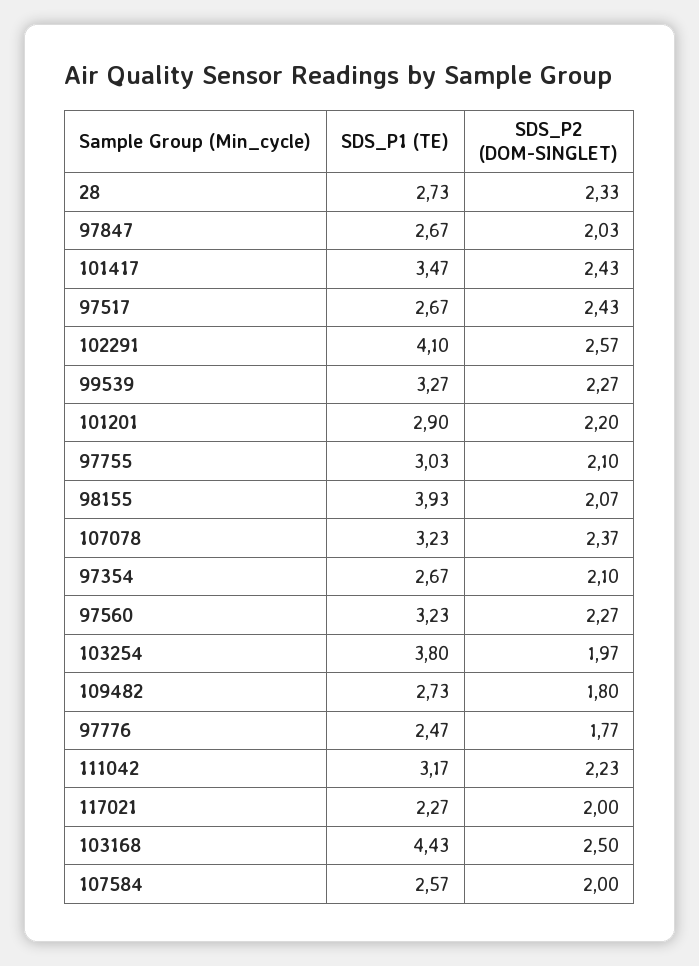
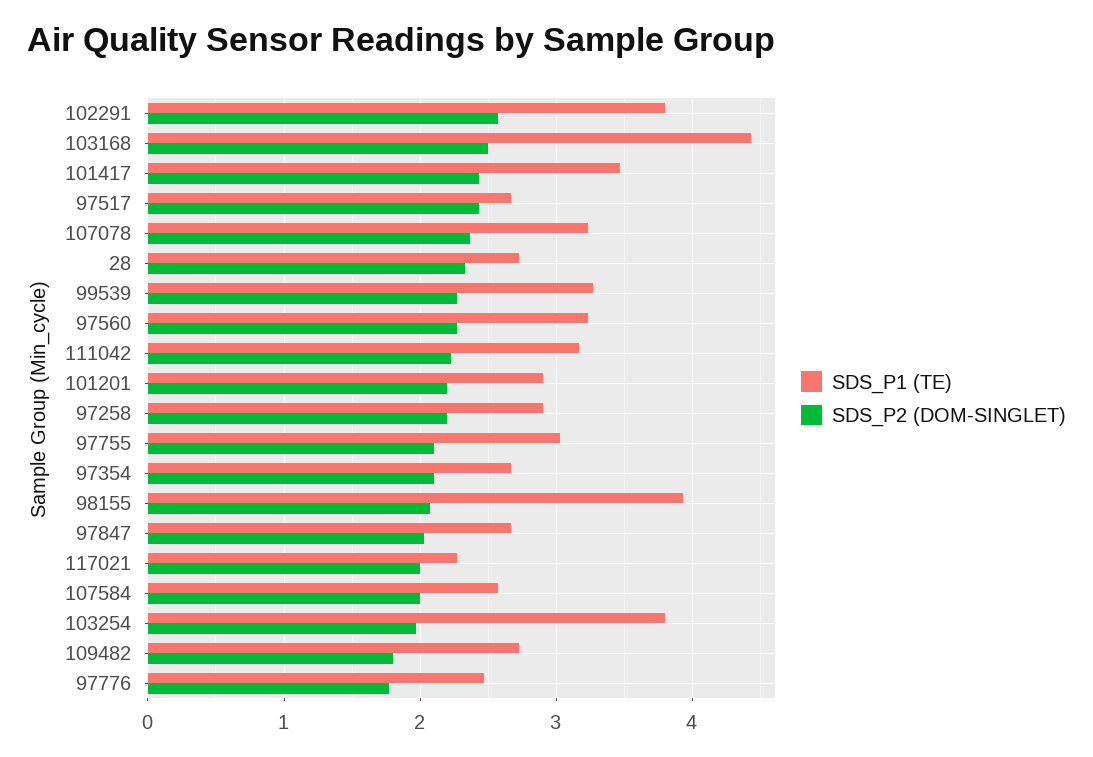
SDS_P1 (TE), 102291: 4.1 -> 3.8
SDS_P1 (TE), 97258: none -> 2.9
SDS_P2 (DOM-SINGLET), 97258: none -> 2.2

